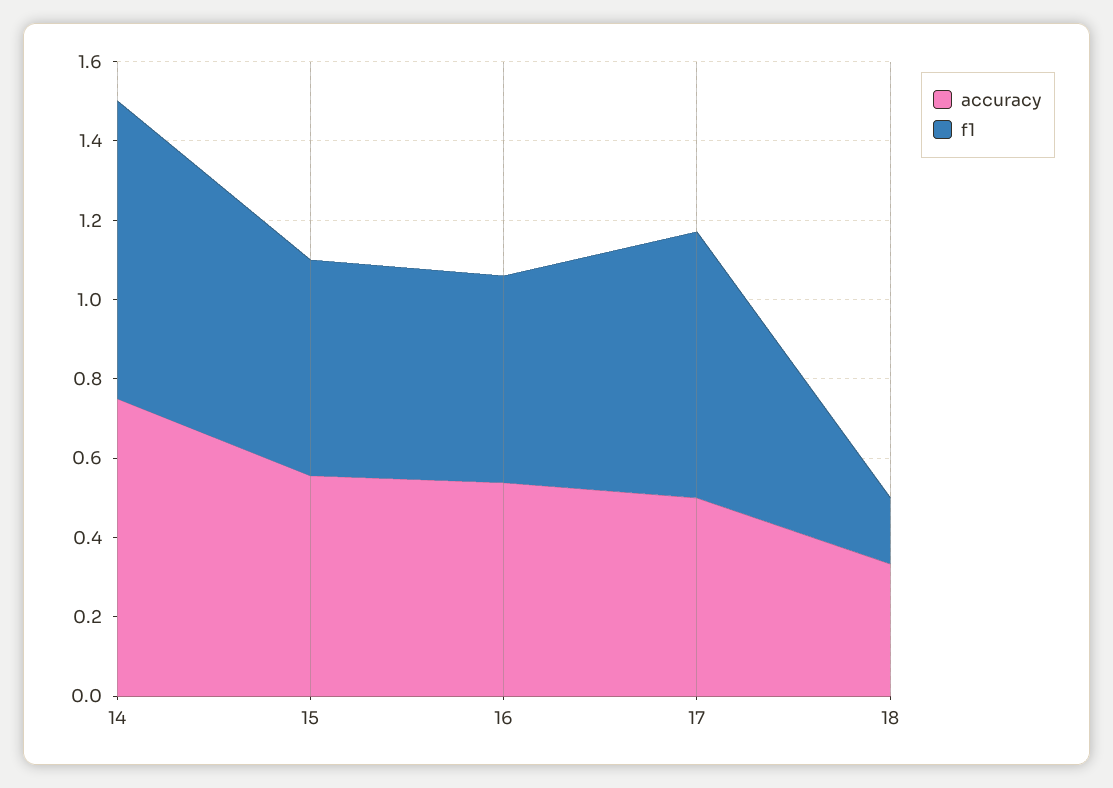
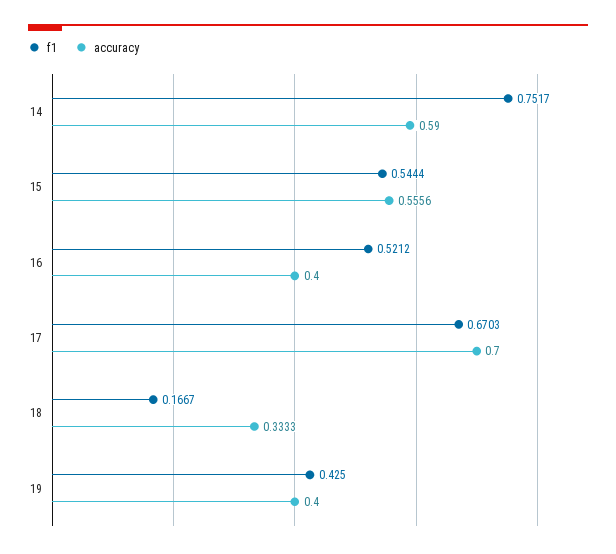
accuracy, 14: 0.75 -> 0.59
accuracy, 16: 0.55 -> 0.4
accuracy, 17: 0.5 -> 0.7
f1, 19: none -> 0.425
accuracy, 19: none -> 0.4

